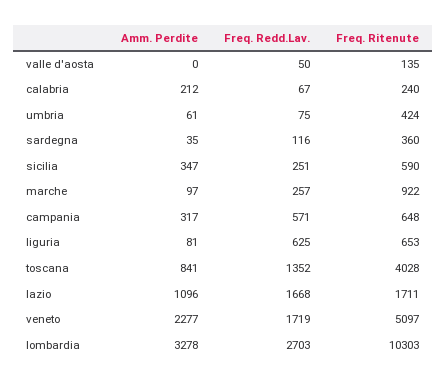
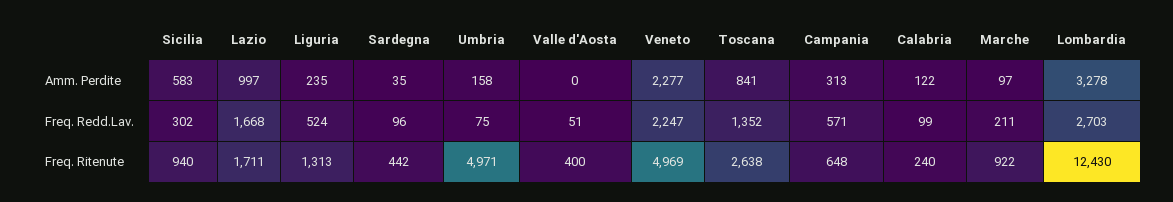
Freq. Redd.Lav., valle d'aosta: 50 -> 51
Freq. Ritenute, valle d'aosta: 135 -> 400
Amm. Perdite, calabria: 212 -> 122
Freq. Redd.Lav., calabria: 67 -> 99
Amm. Perdite, umbria: 61 -> 158
Freq. Ritenute, umbria: 424 -> 4971
Freq. Redd.Lav., sardegna: 116 -> 96
Freq. Ritenute, sardegna: 360 -> 442
Amm. Perdite, sicilia: 347 -> 583
Freq. Redd.Lav., sicilia: 251 -> 302
Freq. Ritenute, sicilia: 590 -> 940
Freq. Redd.Lav., marche: 257 -> 211
Amm. Perdite, campania: 317 -> 313
Amm. Perdite, liguria: 81 -> 235
Freq. Redd.Lav., liguria: 625 -> 524
Freq. Ritenute, liguria: 653 -> 1313
Freq. Ritenute, toscana: 4028 -> 2638
Amm. Perdite, lazio: 1096 -> 997
Freq. Redd.Lav., veneto: 1719 -> 2247
Freq. Ritenute, veneto: 5097 -> 4969
Freq. Ritenute, lombardia: 10303 -> 12430

